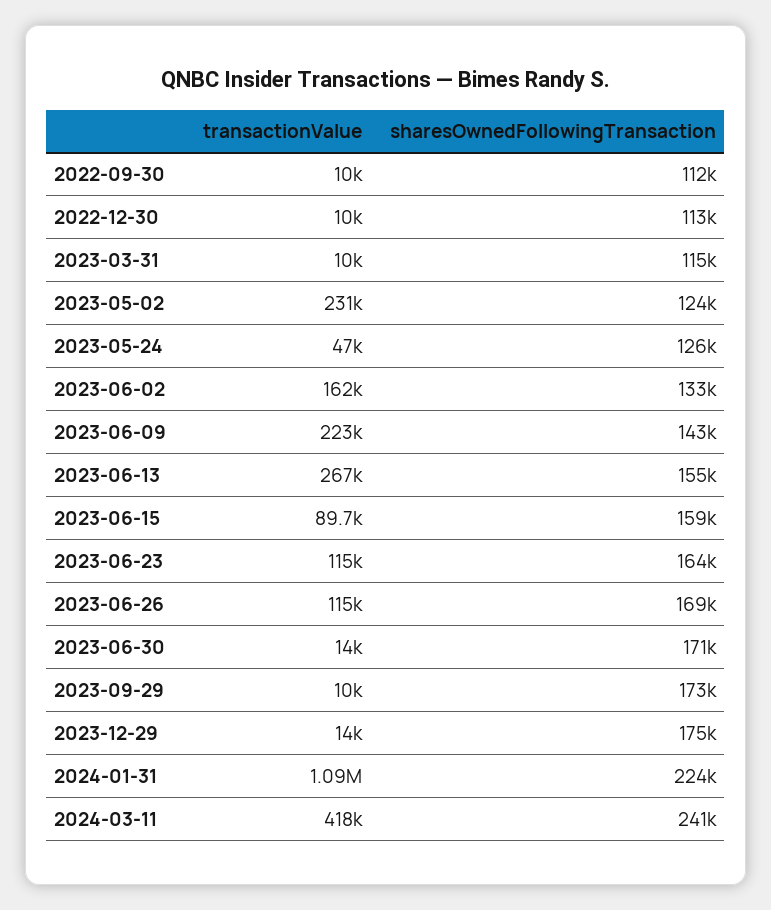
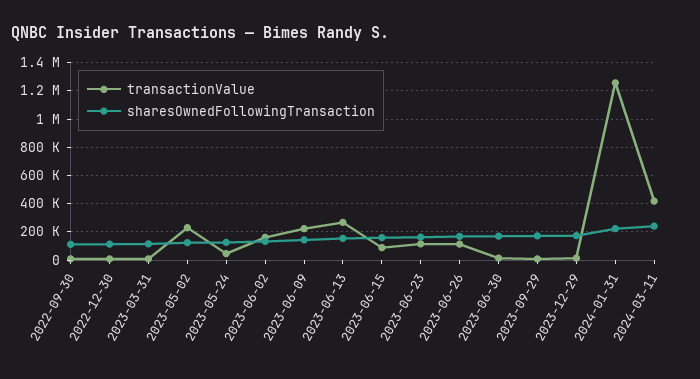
transactionValue, 2024-01-31: 1090000 -> 1250000

